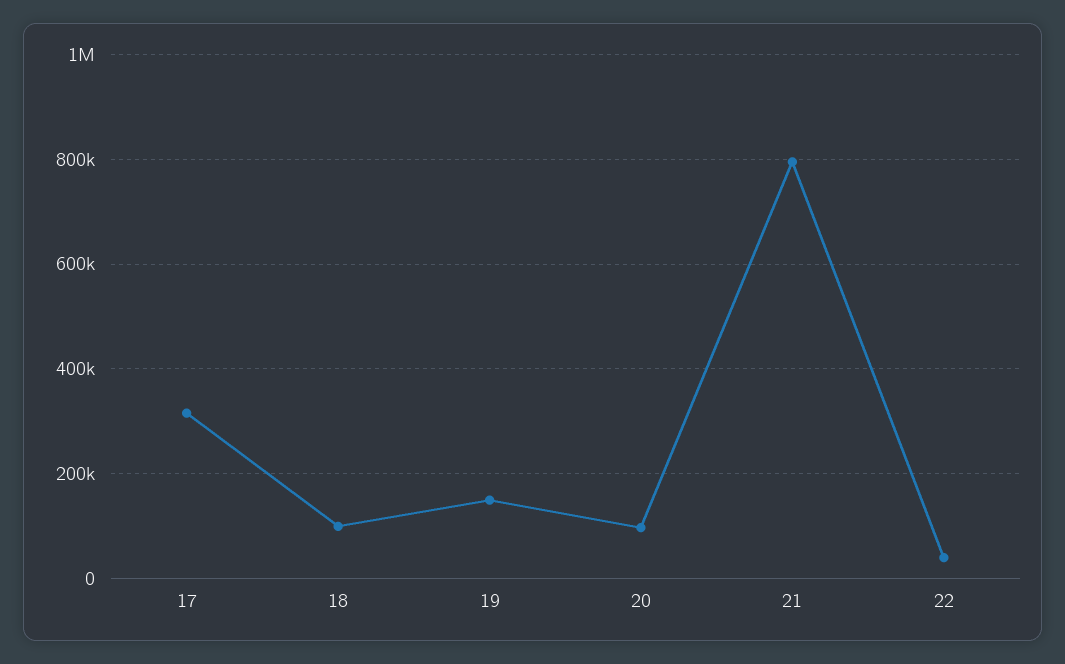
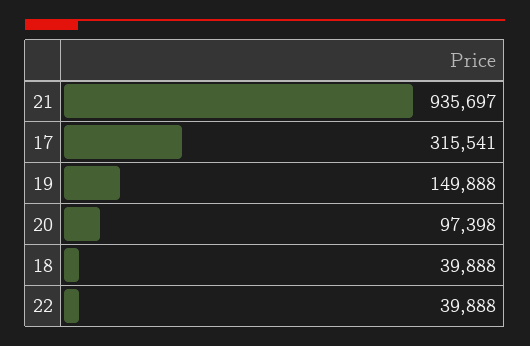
18: 100000 -> 39888
21: 800000 -> 935697

